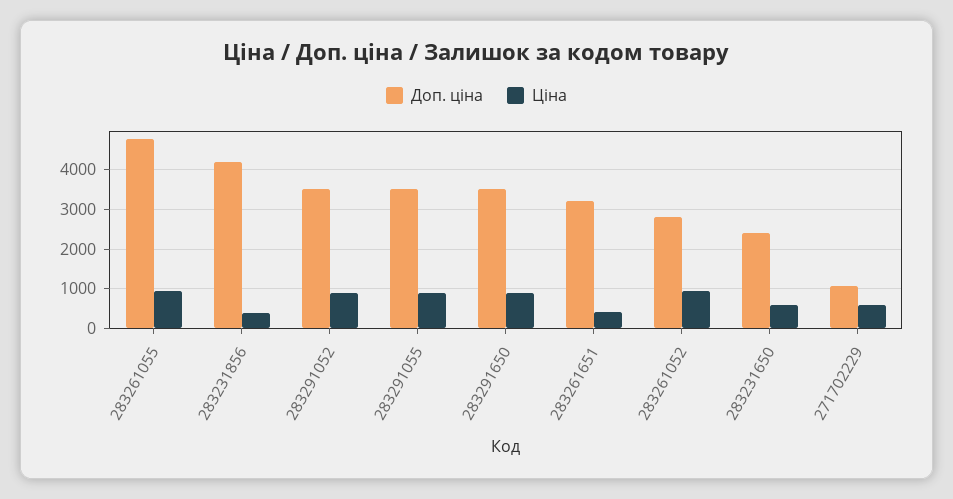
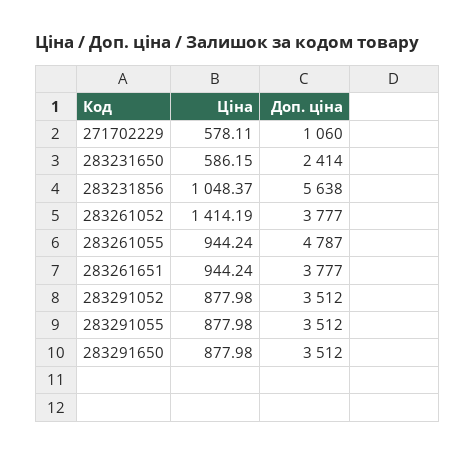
Доп. ціна, 283231856: 4200 -> 5638
Ціна, 283231856: 400 -> 1048.37
Доп. ціна, 283261651: 3200 -> 3777
Ціна, 283261651: 400 -> 944.24
Доп. ціна, 283261052: 2800 -> 3777
Ціна, 283261052: 1000 -> 1414.19

